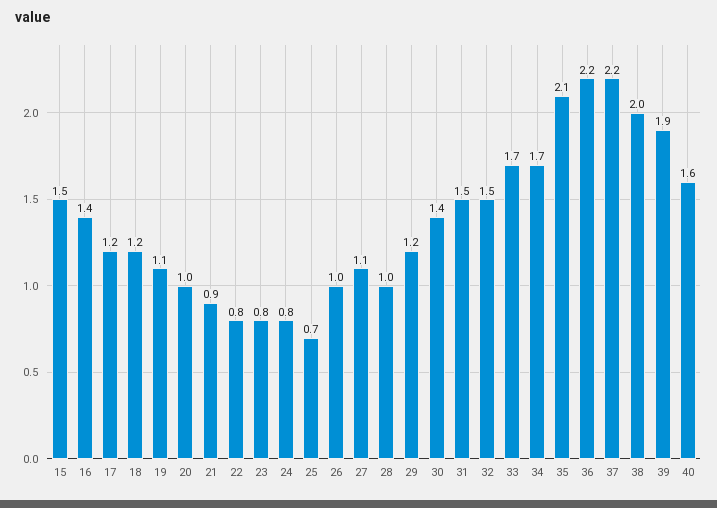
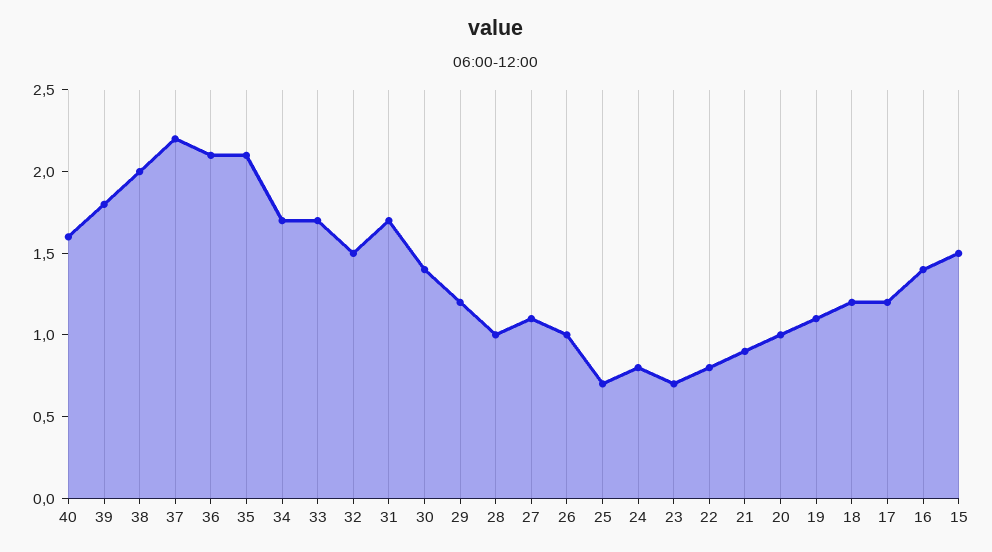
23: 0.8 -> 0.7
31: 1.5 -> 1.7
36: 2.2 -> 2.1
39: 1.9 -> 1.8

